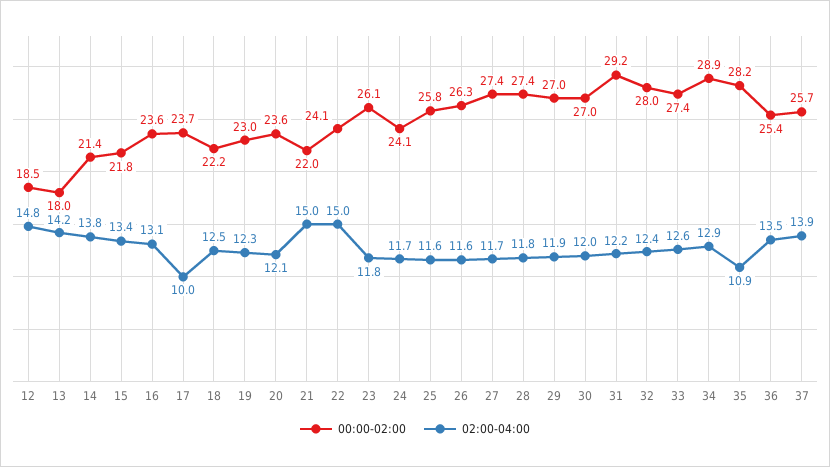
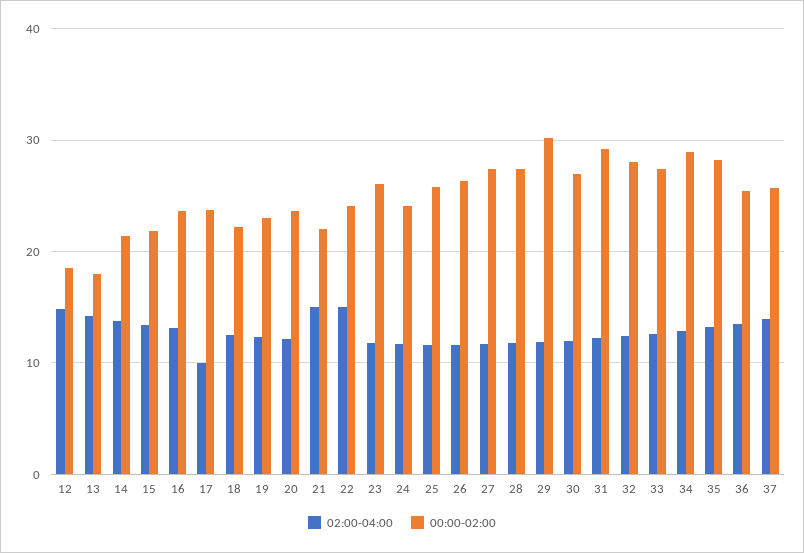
00:00-02:00, 29: 27 -> 30
02:00-04:00, 35: 10.9 -> 13

